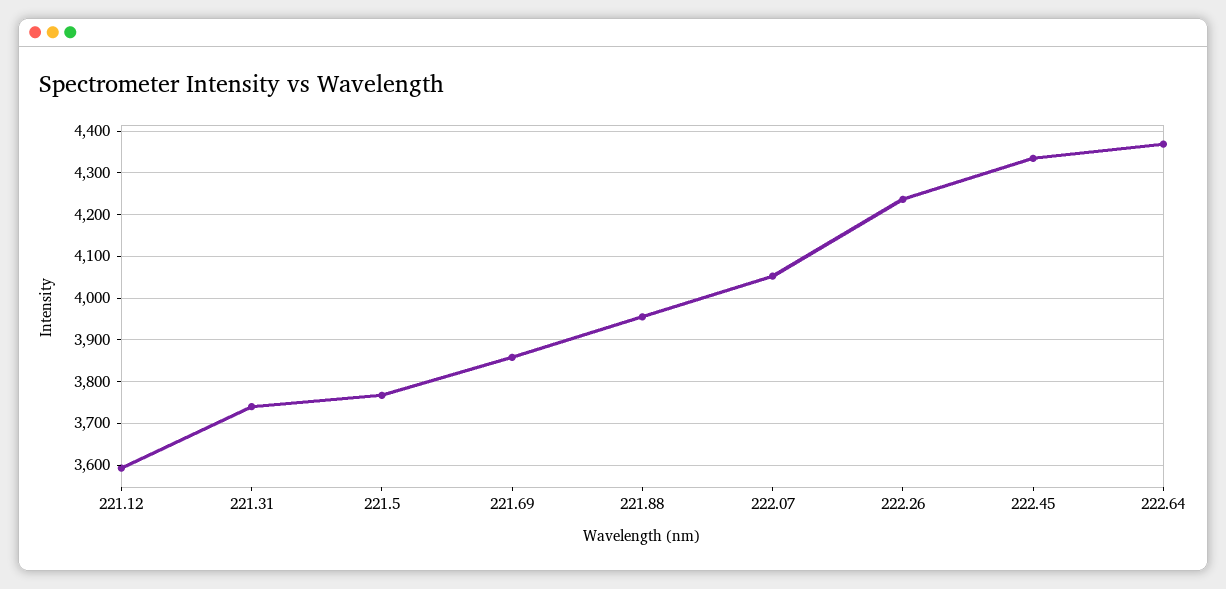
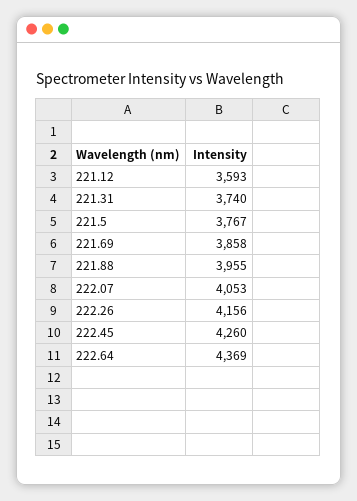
222.26: 4240 -> 4156
222.45: 4340 -> 4260

